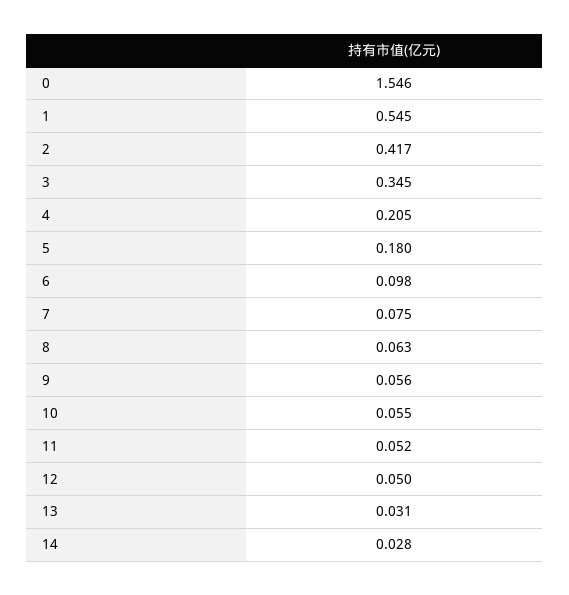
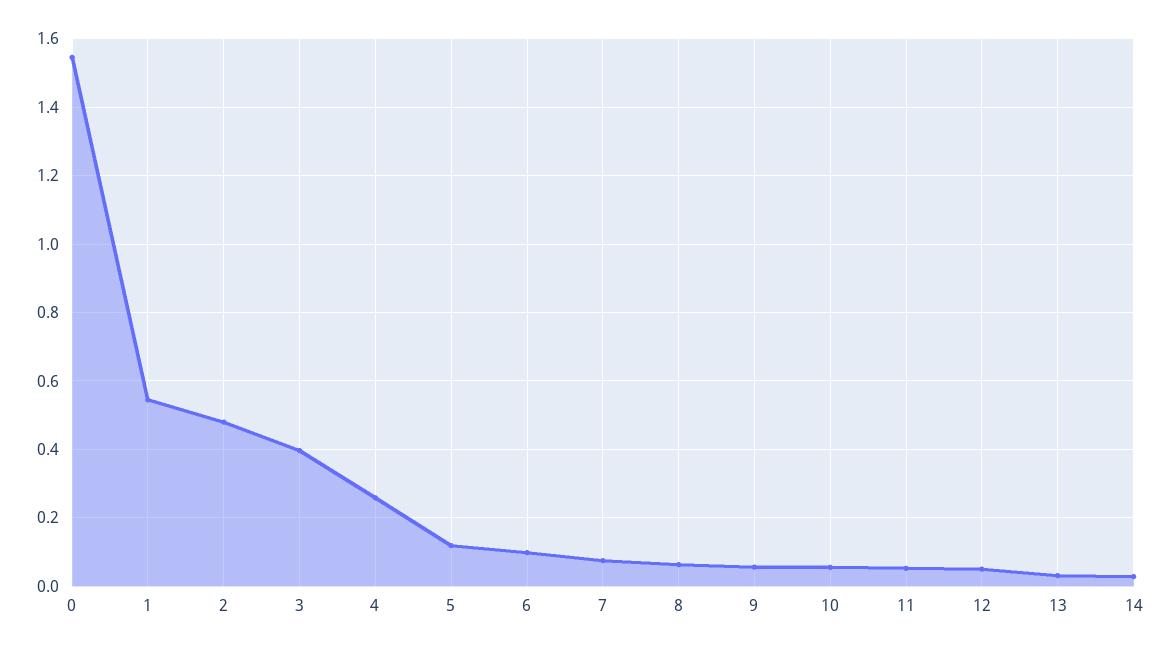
2: 0.417 -> 0.48
3: 0.345 -> 0.4
4: 0.205 -> 0.26
5: 0.18 -> 0.12

